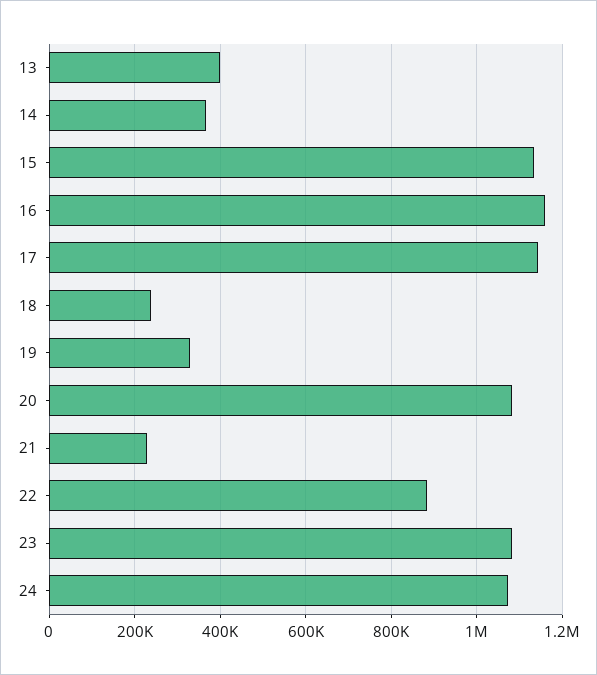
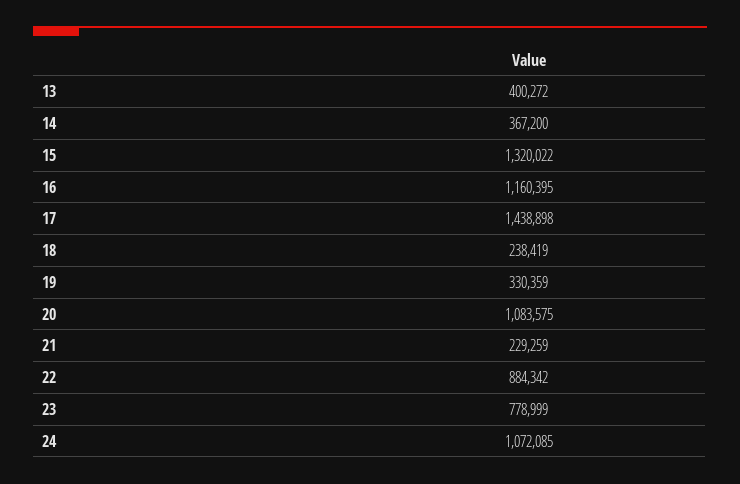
15: 1140000 -> 1320022
17: 1140000 -> 1438898
23: 1080000 -> 778999

